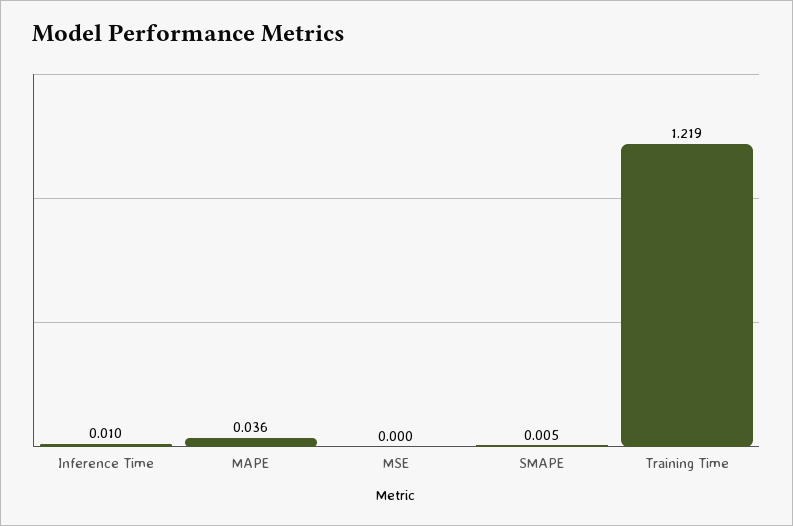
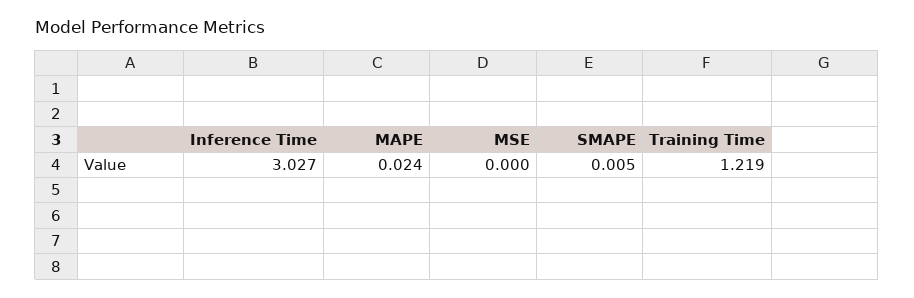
Inference Time: 0.01 -> 3.027
MAPE: 0.036 -> 0.024

